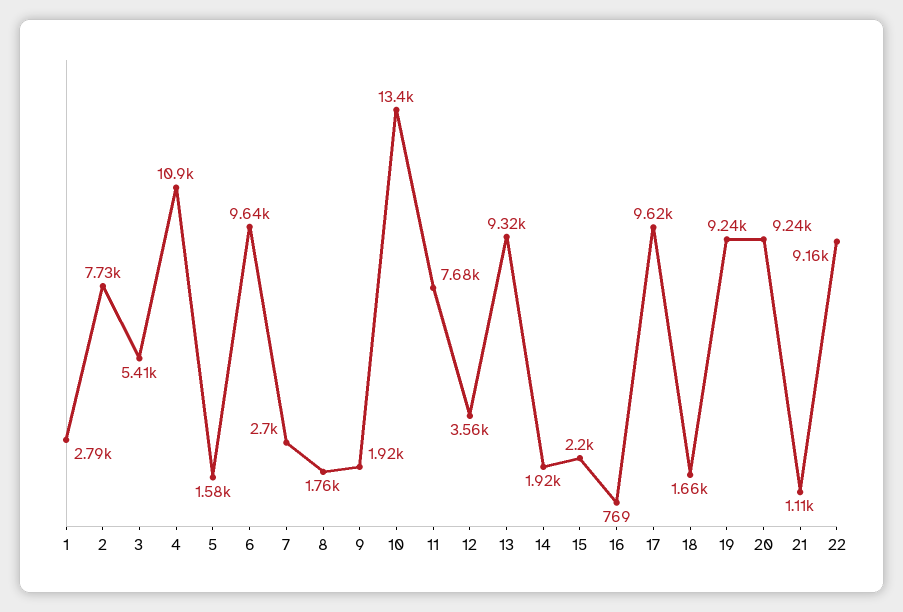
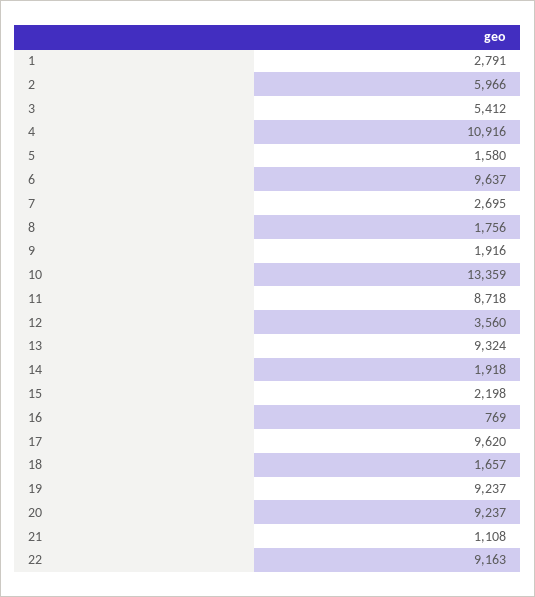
2: 7730 -> 5966
11: 7680 -> 8718

